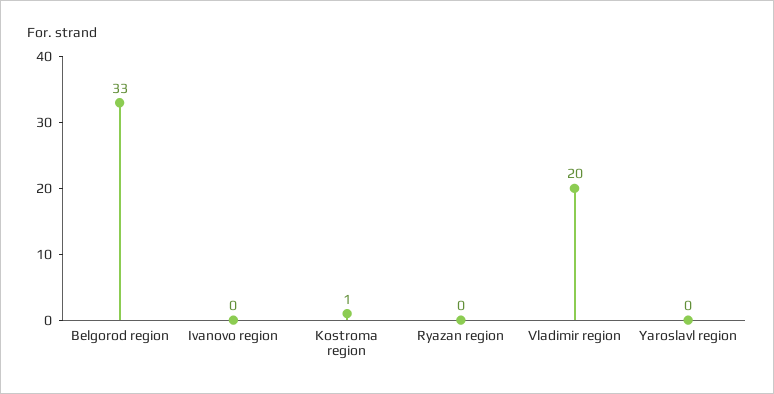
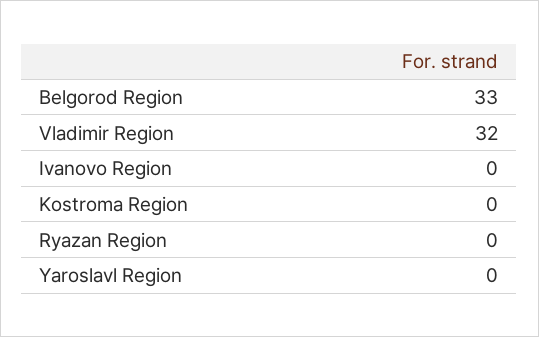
Kostroma region: 1 -> 0
Vladimir region: 20 -> 32

